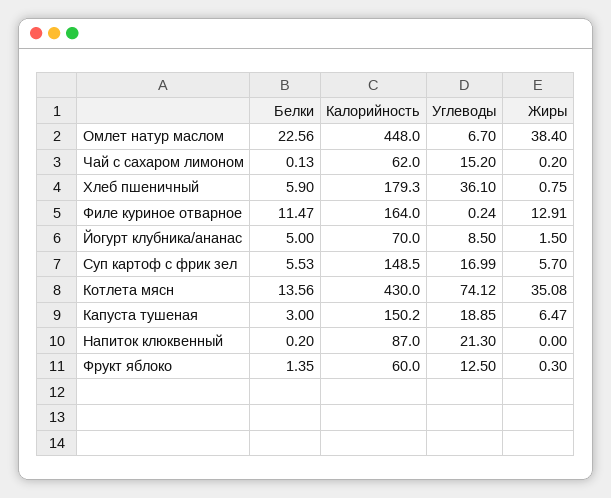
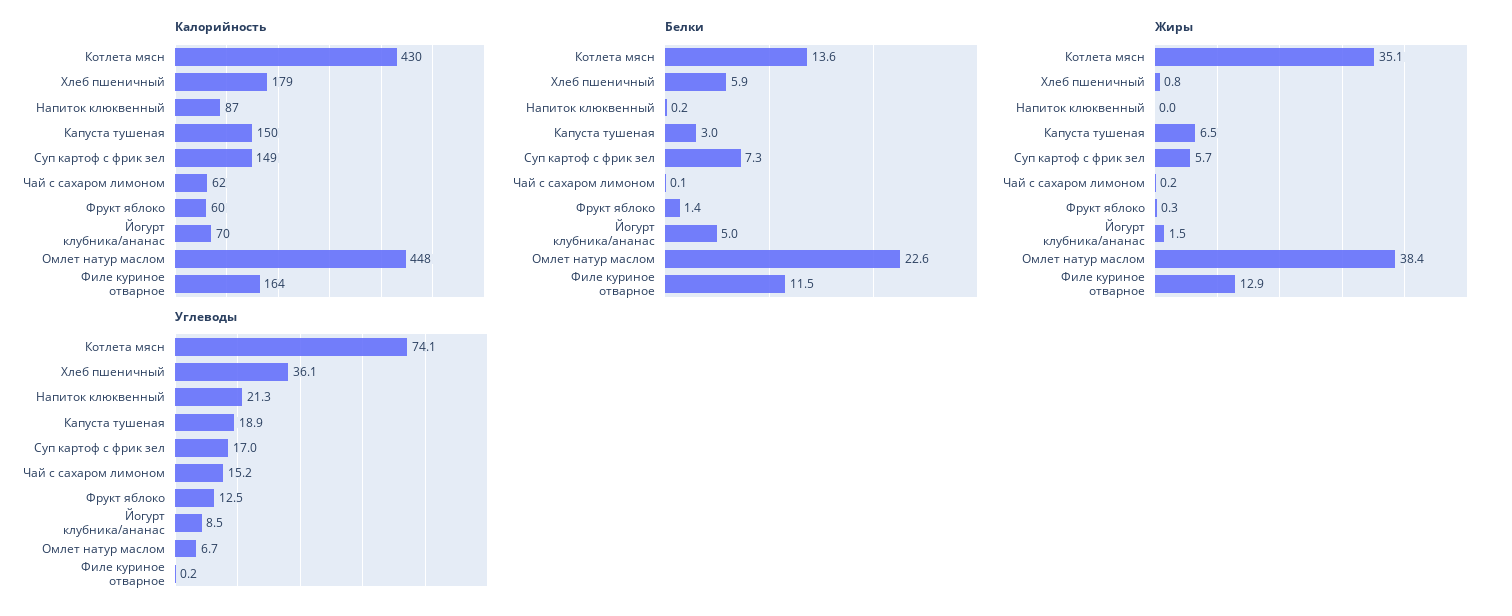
Белки, Суп картоф с фрик зел: 5.53 -> 7.3

